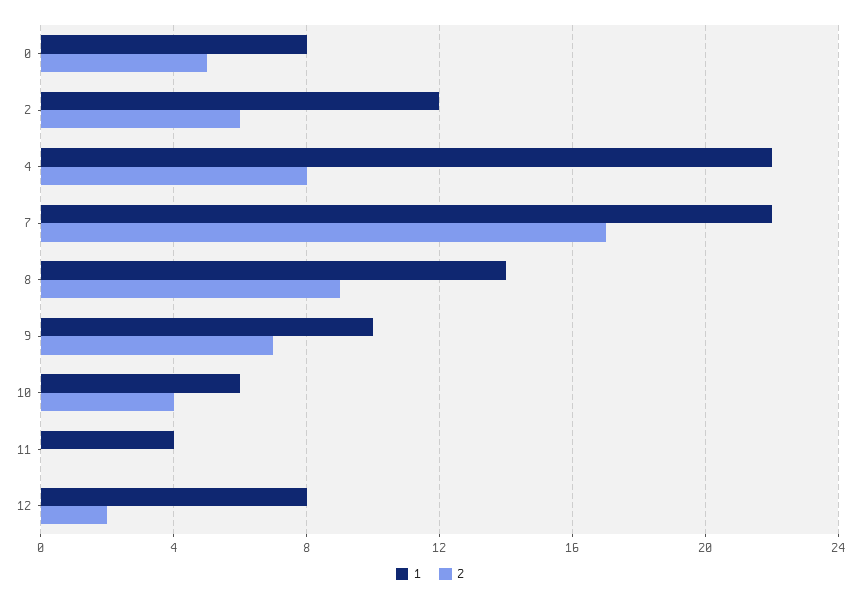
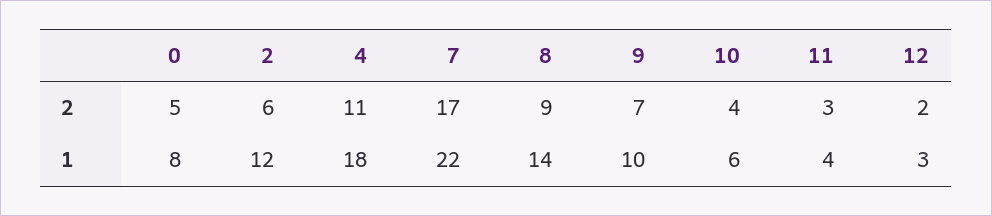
1, 4: 22 -> 18
2, 4: 8 -> 11
2, 11: 0 -> 3
1, 12: 8 -> 3

